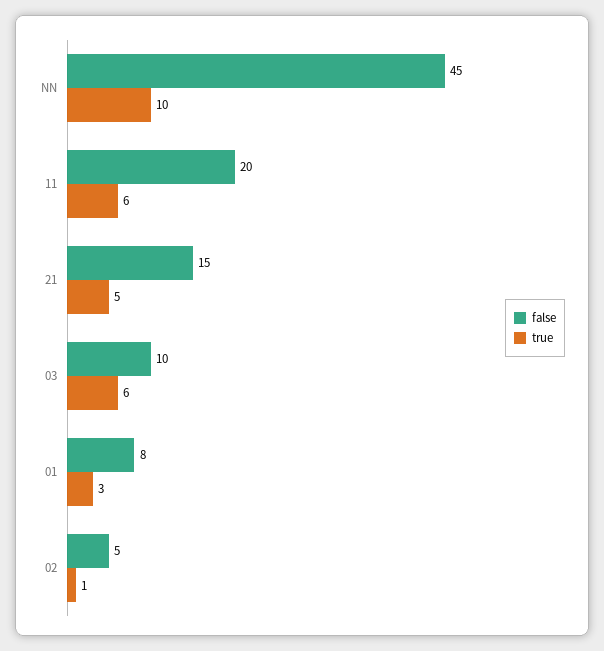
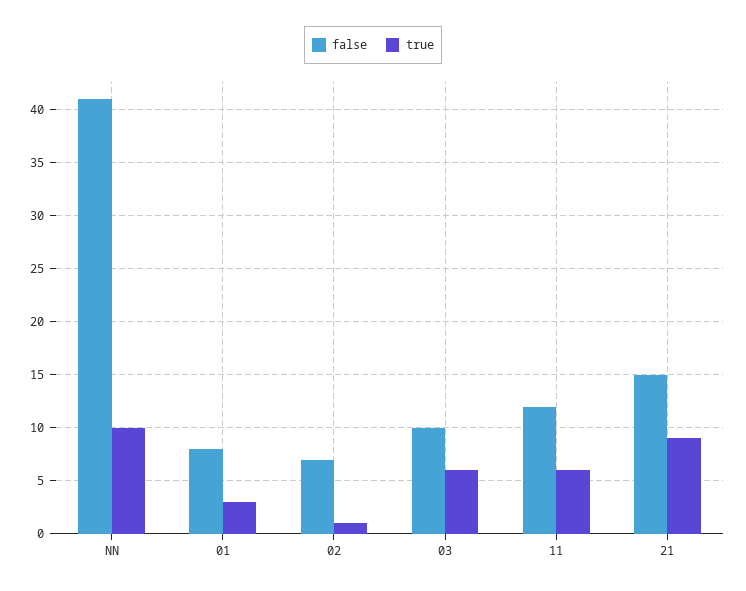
false, NN: 45 -> 41
false, 11: 20 -> 12
true, 21: 5 -> 9
false, 02: 5 -> 7

